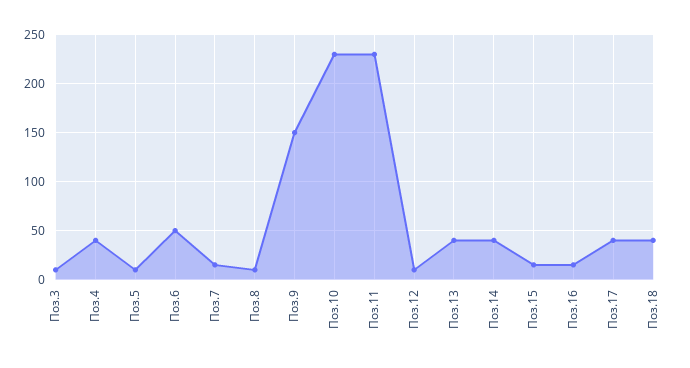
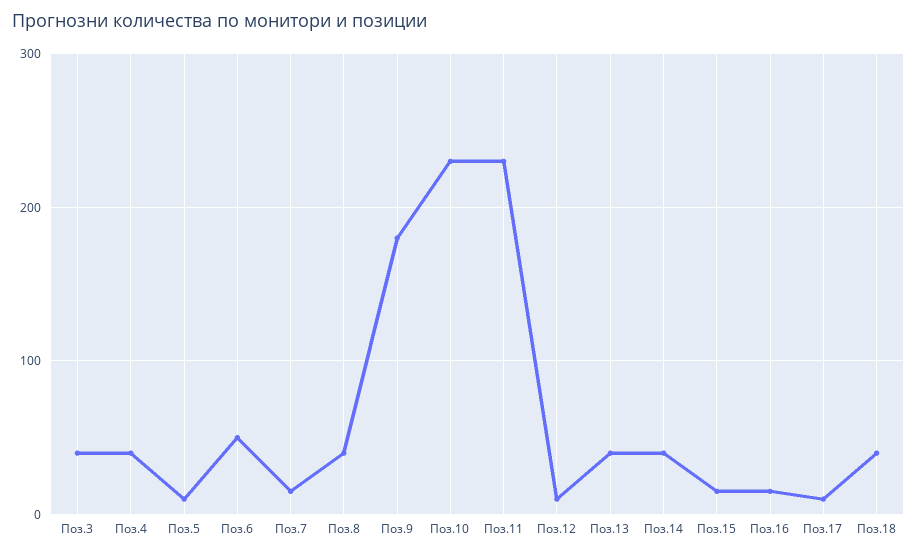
Поз.3: 10 -> 40
Поз.8: 10 -> 40
Поз.9: 150 -> 180
Поз.17: 40 -> 10

